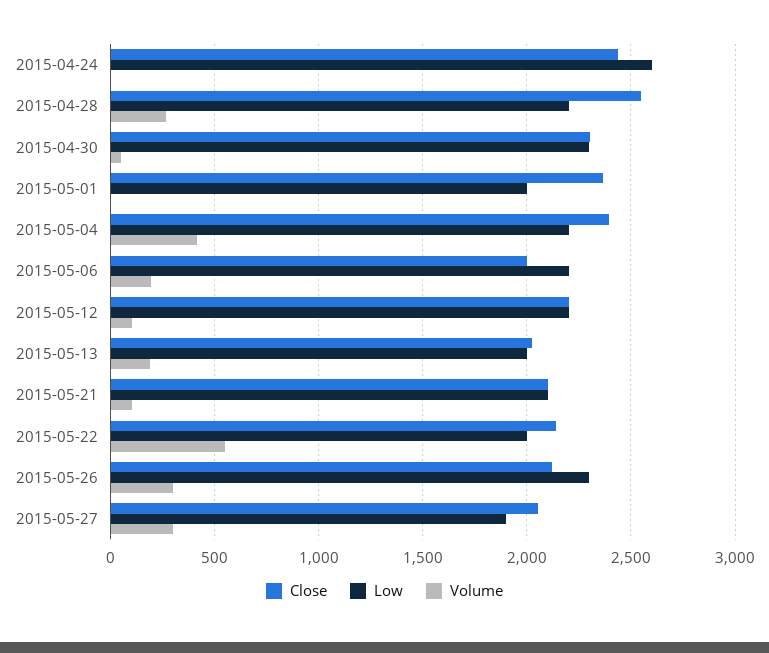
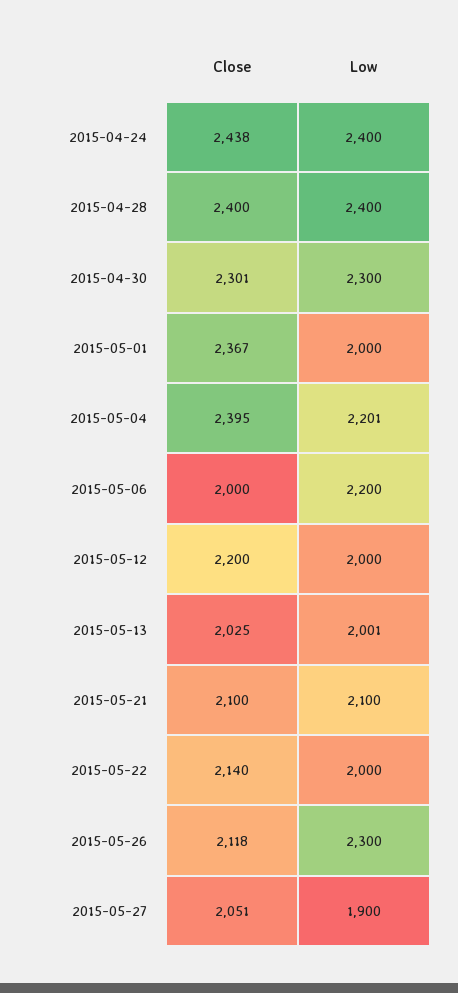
Low, 2015-04-24: 2600 -> 2400
Volume, 2015-04-24: 0 -> none
Close, 2015-04-28: 2550 -> 2400
Low, 2015-04-28: 2200 -> 2400
Volume, 2015-04-28: 250 -> none
Volume, 2015-04-30: 50 -> none
Volume, 2015-05-01: 0 -> none
Volume, 2015-05-04: 400 -> none
Volume, 2015-05-06: 200 -> none
Low, 2015-05-12: 2200 -> 2000
Volume, 2015-05-12: 100 -> none
Volume, 2015-05-13: 200 -> none
Volume, 2015-05-21: 100 -> none
Volume, 2015-05-22: 550 -> none
Volume, 2015-05-26: 300 -> none
Volume, 2015-05-27: 300 -> none

